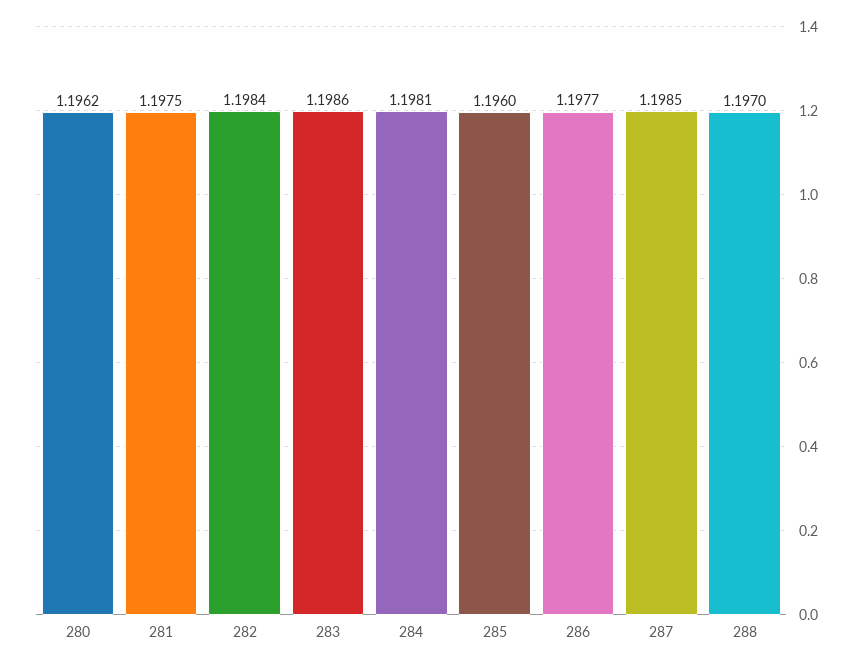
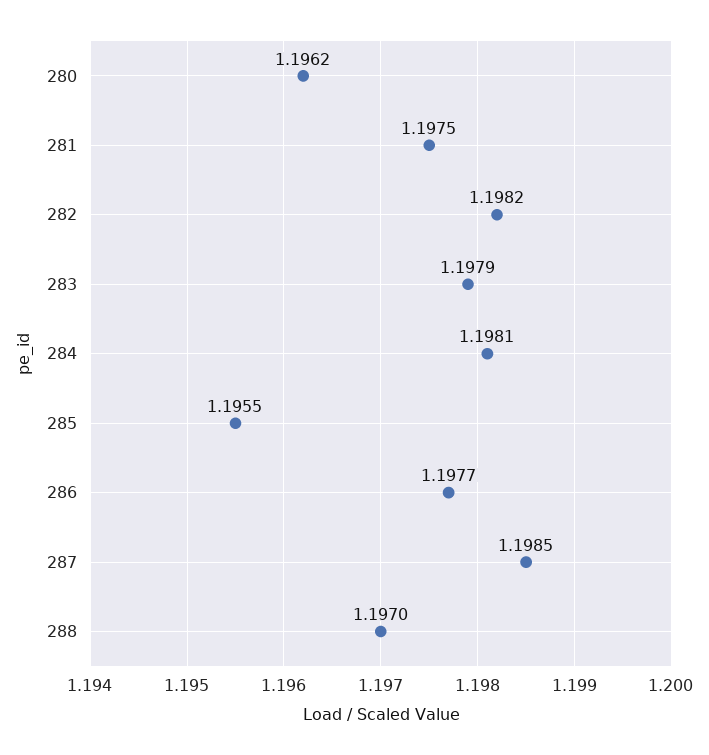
282: 1.1984 -> 1.1982
283: 1.1986 -> 1.1979
285: 1.196 -> 1.1955

